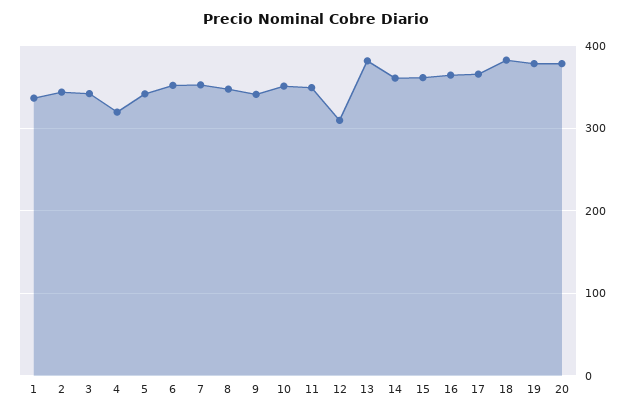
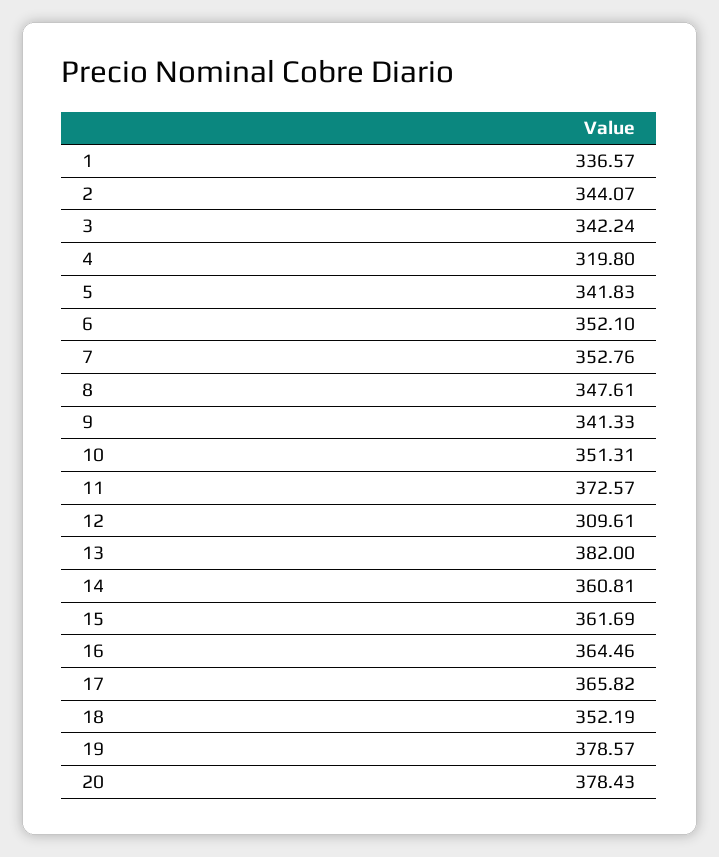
11: 350 -> 372.57
18: 380 -> 352.19

